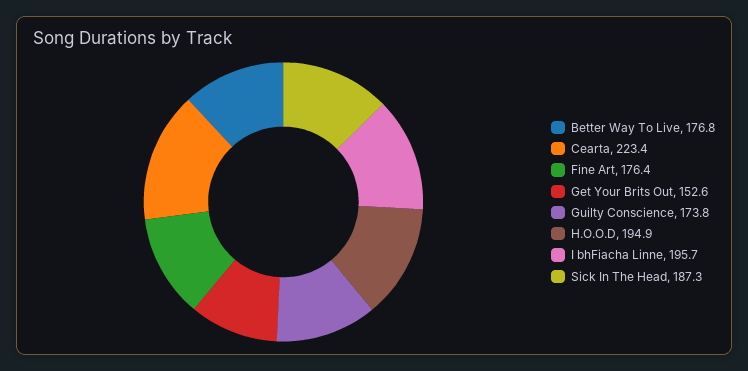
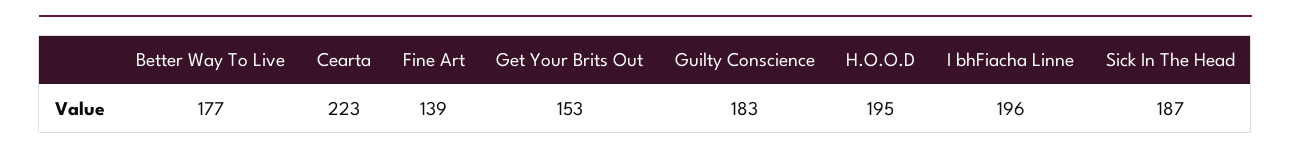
Fine Art: 176.4 -> 139
Guilty Conscience: 173.8 -> 183

